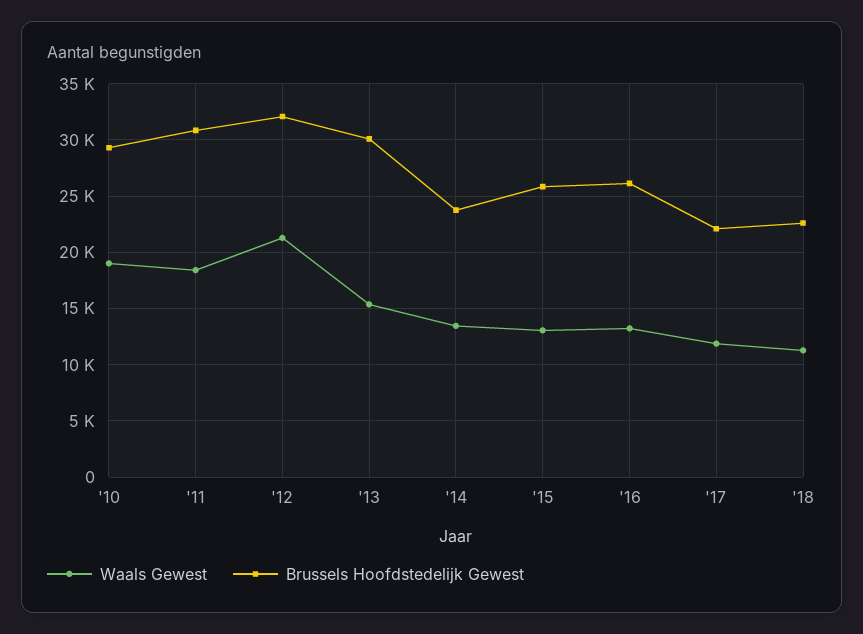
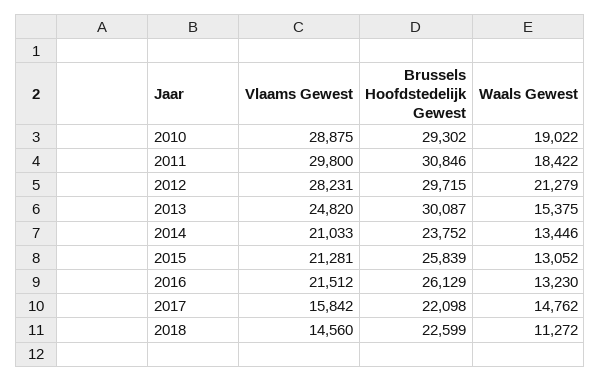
Brussels Hoofdstedelijk Gewest, '12: 32000 -> 29715
Waals Gewest, '17: 12000 -> 14762
Vlaams Gewest, '10: none -> 28875
Vlaams Gewest, '11: none -> 29800
Vlaams Gewest, '12: none -> 28231
Vlaams Gewest, '13: none -> 24820
Vlaams Gewest, '14: none -> 21033
Vlaams Gewest, '15: none -> 21281
Vlaams Gewest, '16: none -> 21512
Vlaams Gewest, '17: none -> 15842
Vlaams Gewest, '18: none -> 14560

